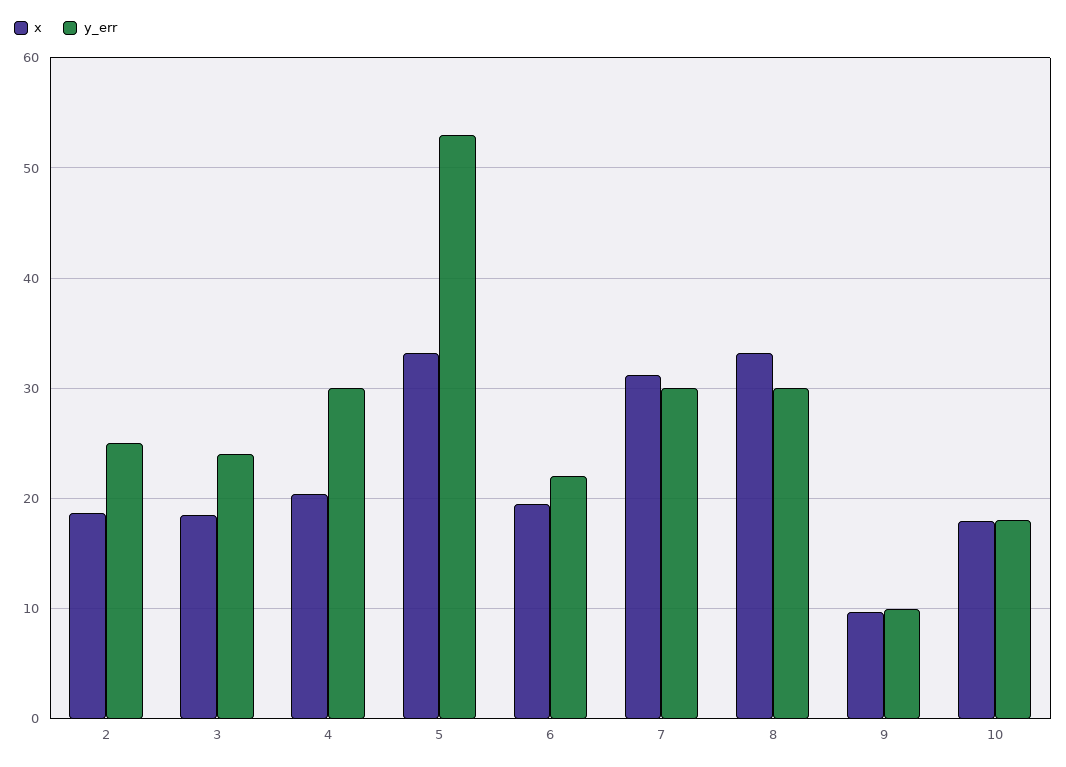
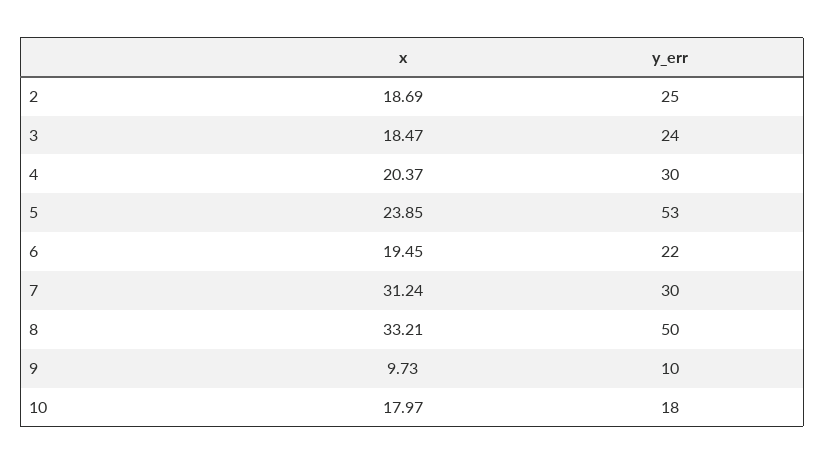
x, 5: 33 -> 23.85
y_err, 8: 30 -> 50

